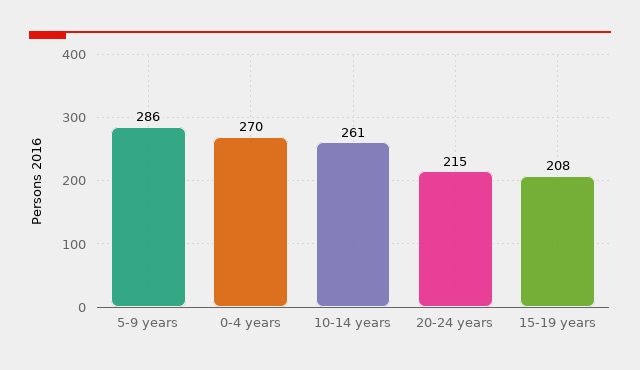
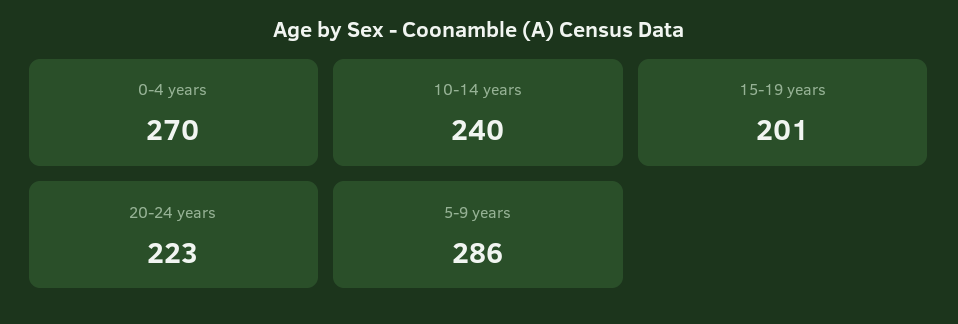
10-14 years: 261 -> 240
20-24 years: 215 -> 223
15-19 years: 208 -> 201

